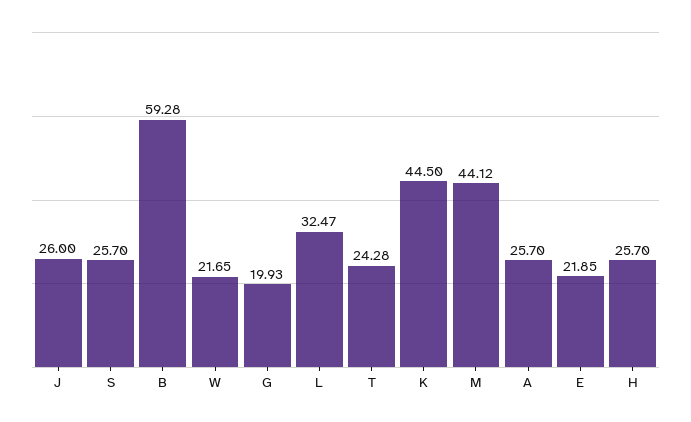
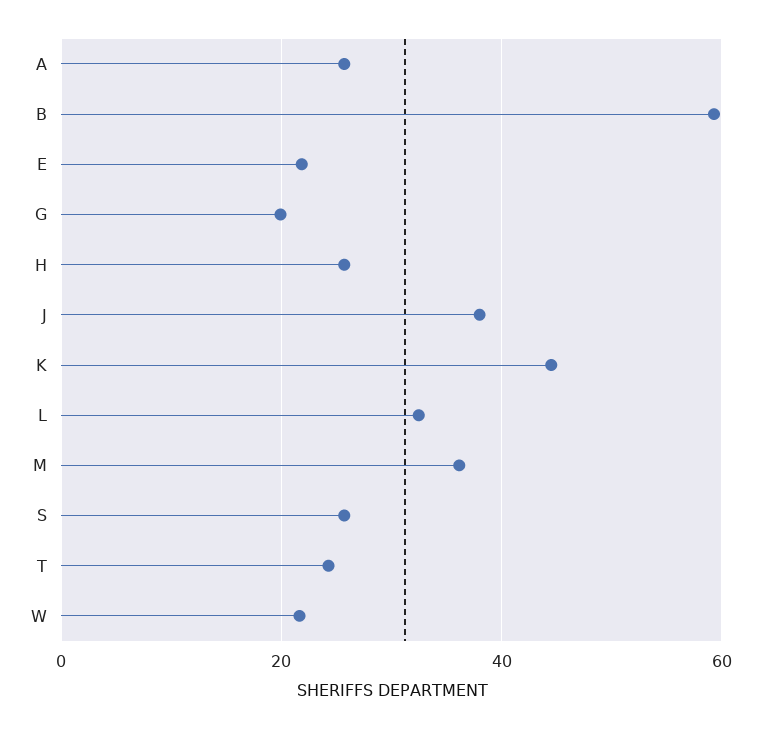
J: 26 -> 38
M: 44.12 -> 36

